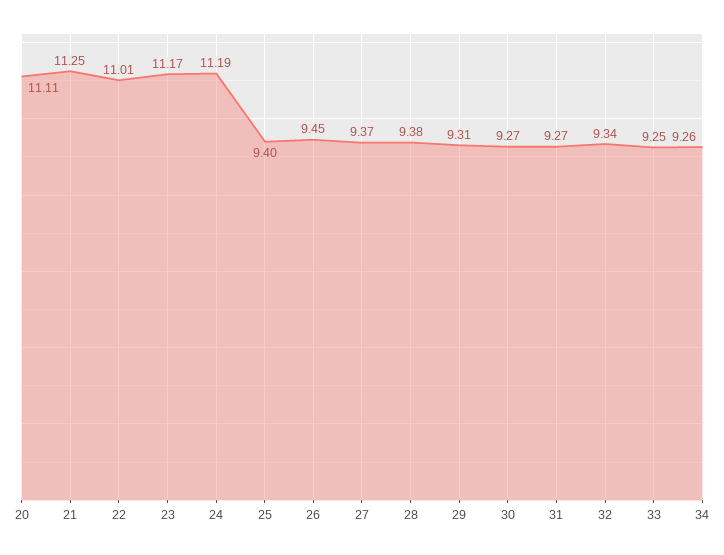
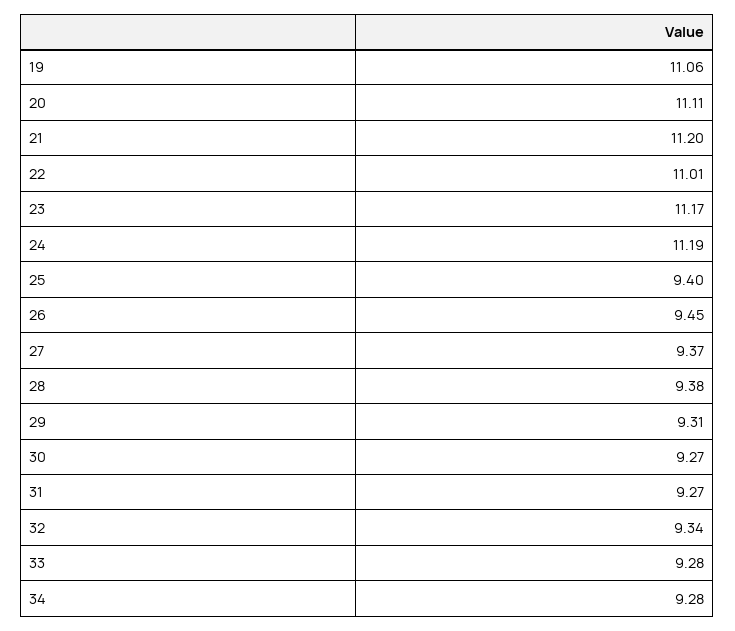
21: 11.25 -> 11.2
33: 9.25 -> 9.28
34: 9.26 -> 9.28
19: none -> 11.06

